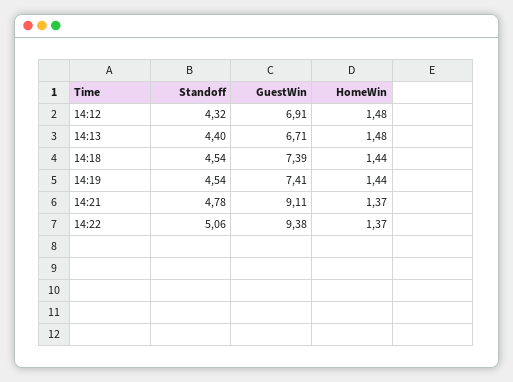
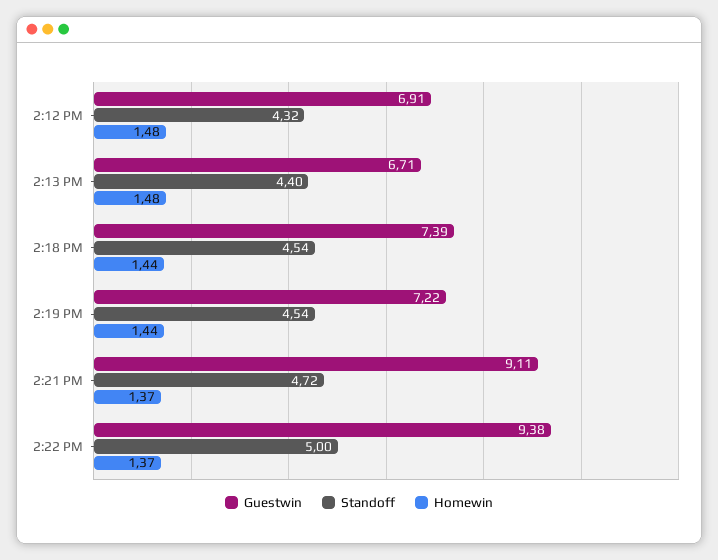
GuestWin, 14:19: 7.41 -> 7.22
Standoff, 14:21: 4.78 -> 4.72
Standoff, 14:22: 5.06 -> 5

